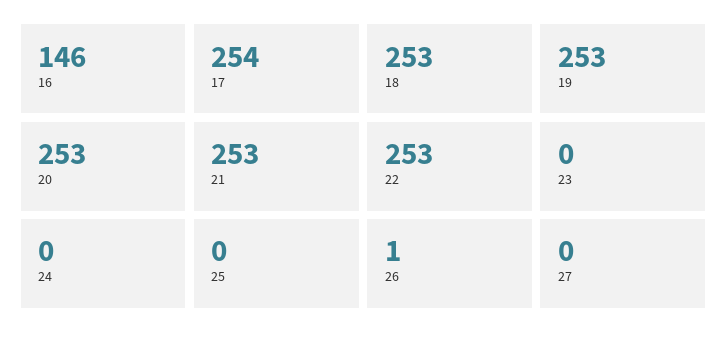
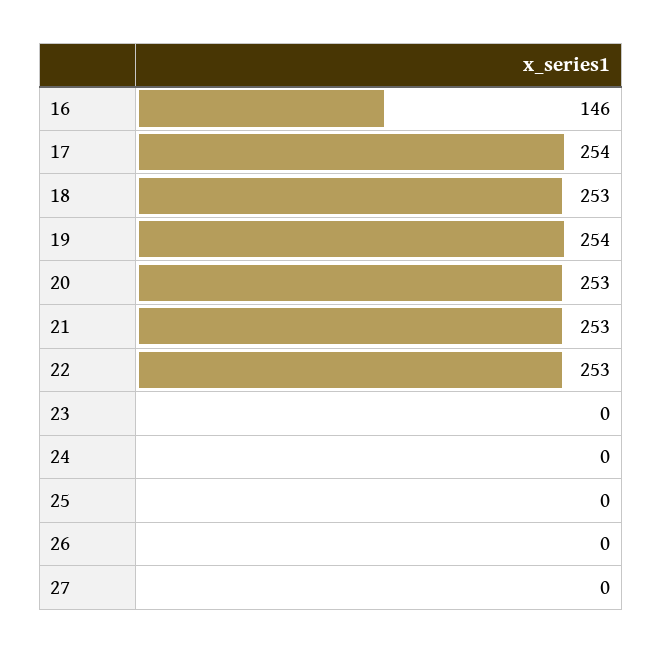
19: 253 -> 254
26: 1 -> 0

